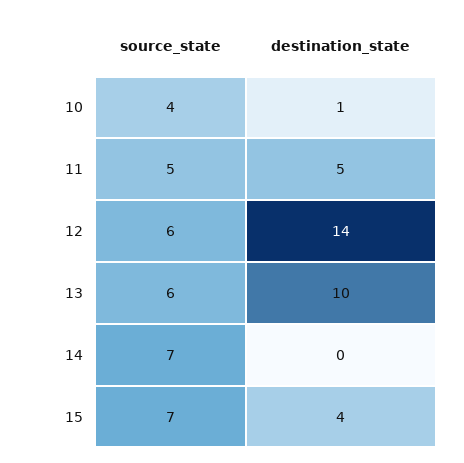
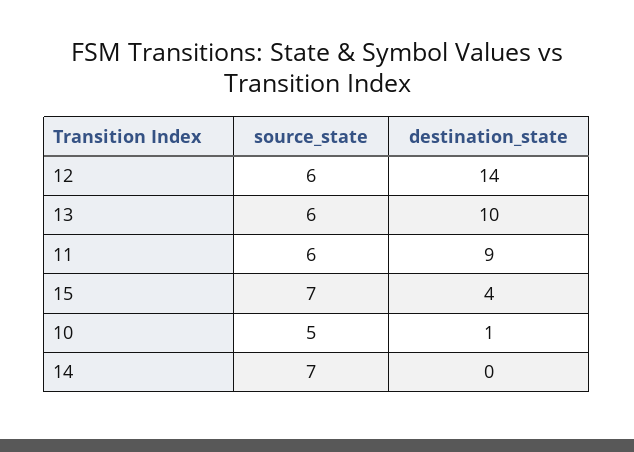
source_state, 10: 4 -> 5
source_state, 11: 5 -> 6
destination_state, 11: 5 -> 9

